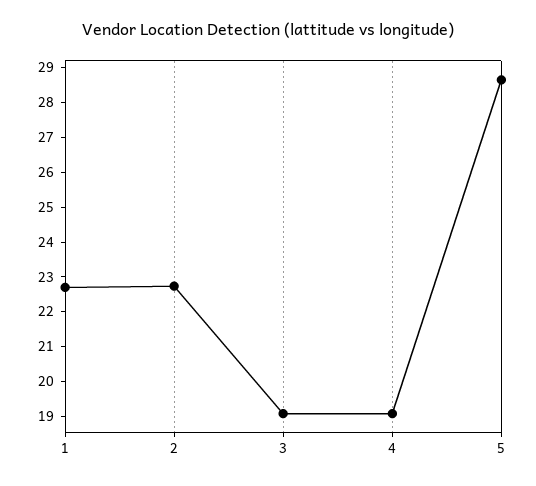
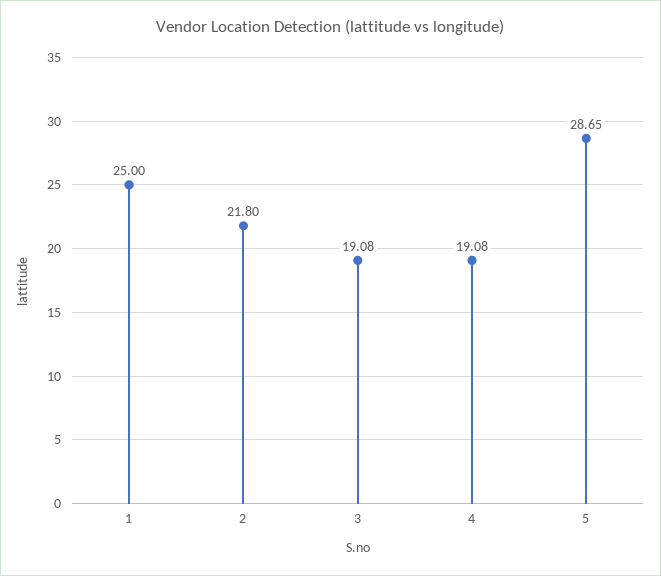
1: 22.75 -> 25
2: 22.75 -> 21.8

